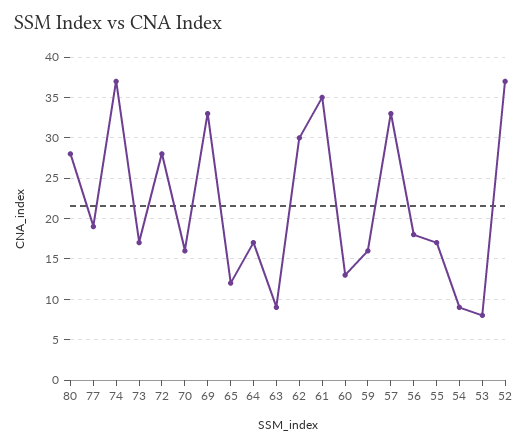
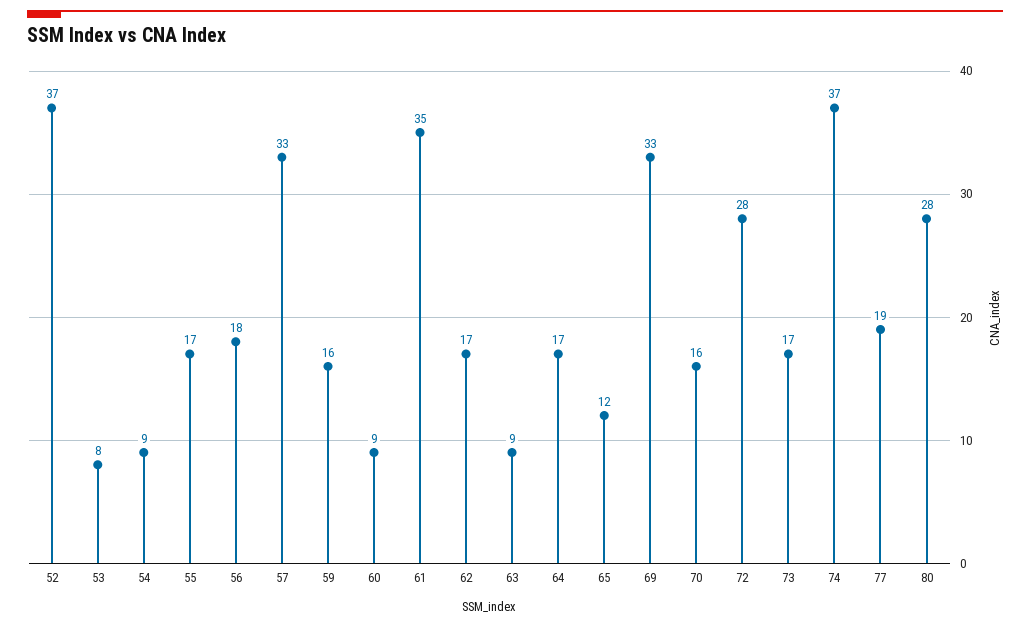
62: 30 -> 17
60: 13 -> 9

